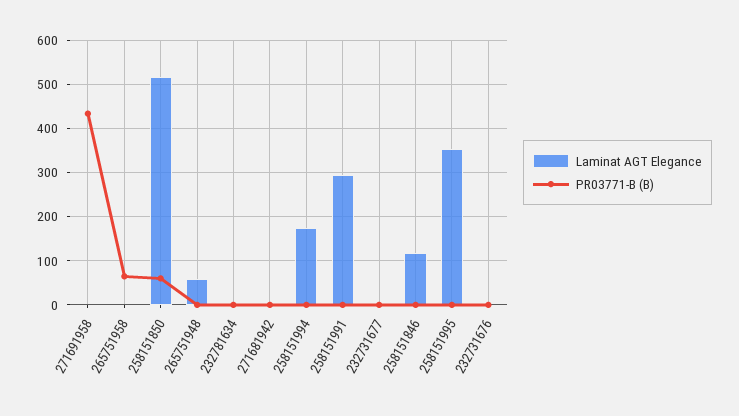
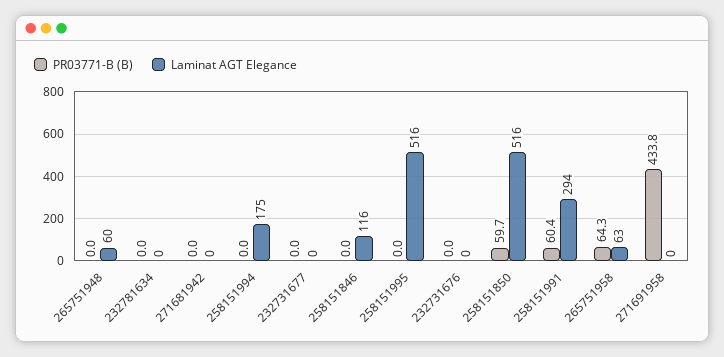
Laminat AGT Elegance, 265751958: 0 -> 63
PR03771-B (B), 258151991: 0 -> 60.4
Laminat AGT Elegance, 258151995: 360 -> 516

